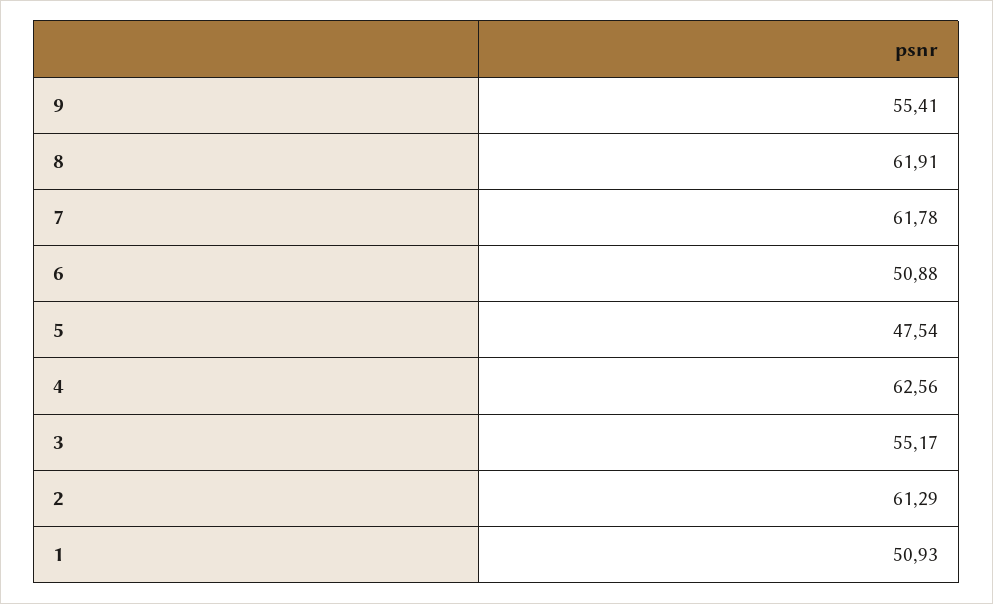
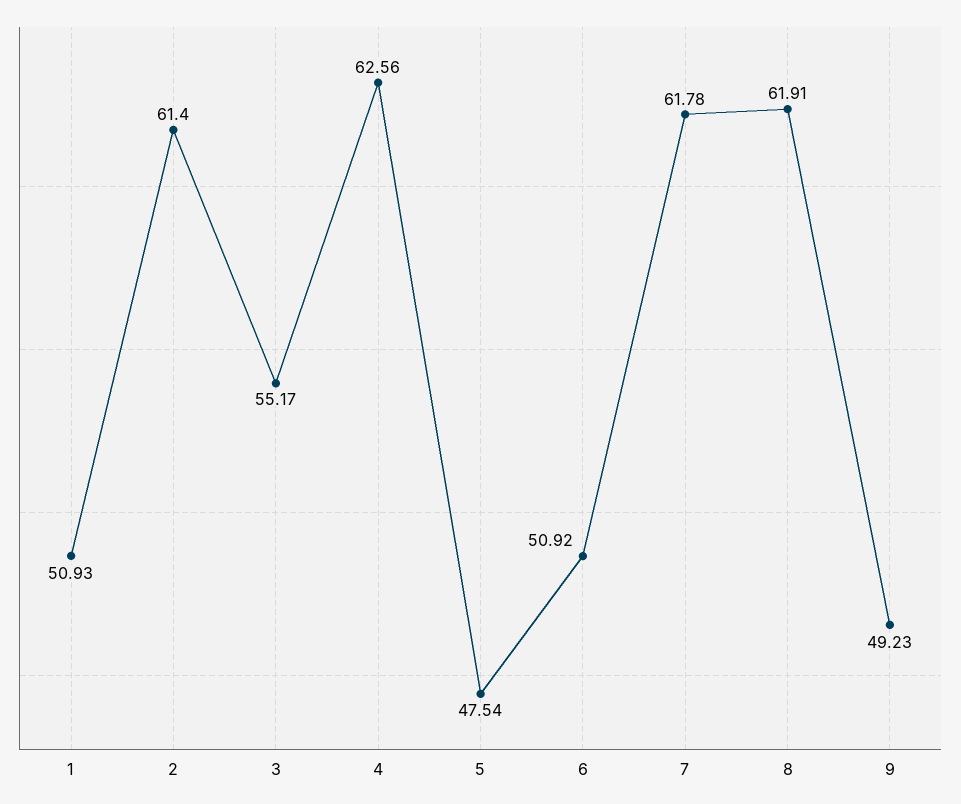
9: 55.41 -> 49.23
6: 50.88 -> 50.92
2: 61.29 -> 61.4

